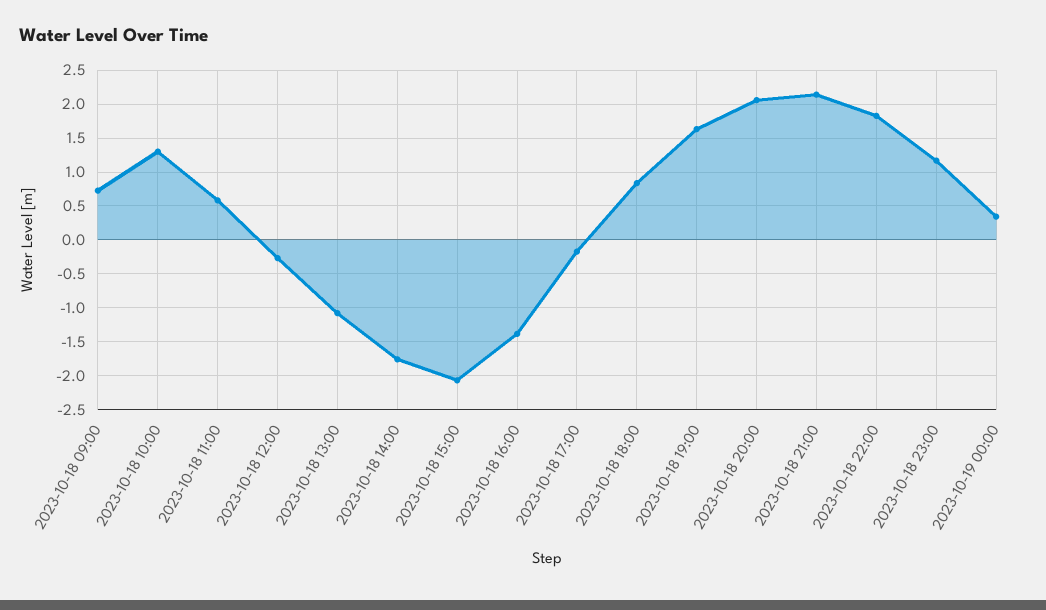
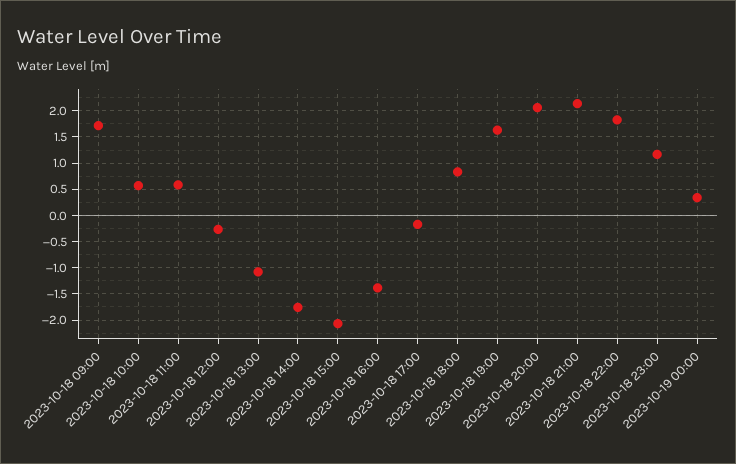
2023-10-18 09:00: 0.7 -> 1.75
2023-10-18 10:00: 1.3 -> 0.5

